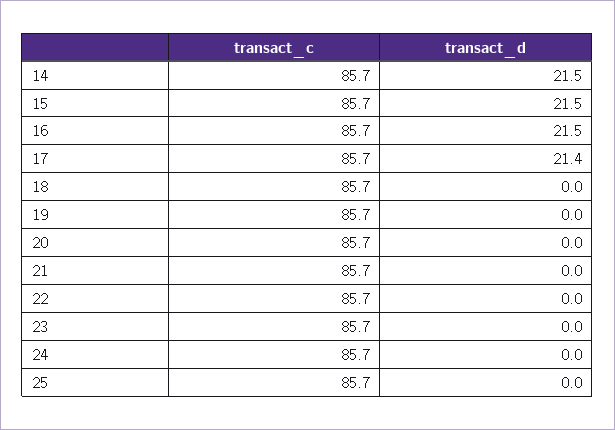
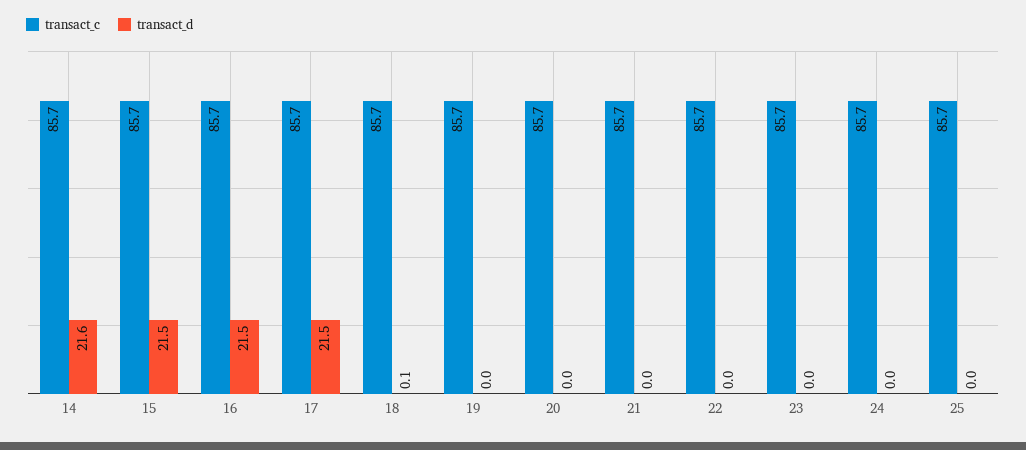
transact_d, 14: 21.5 -> 21.6
transact_d, 17: 21.4 -> 21.5
transact_d, 18: 0 -> 0.1

